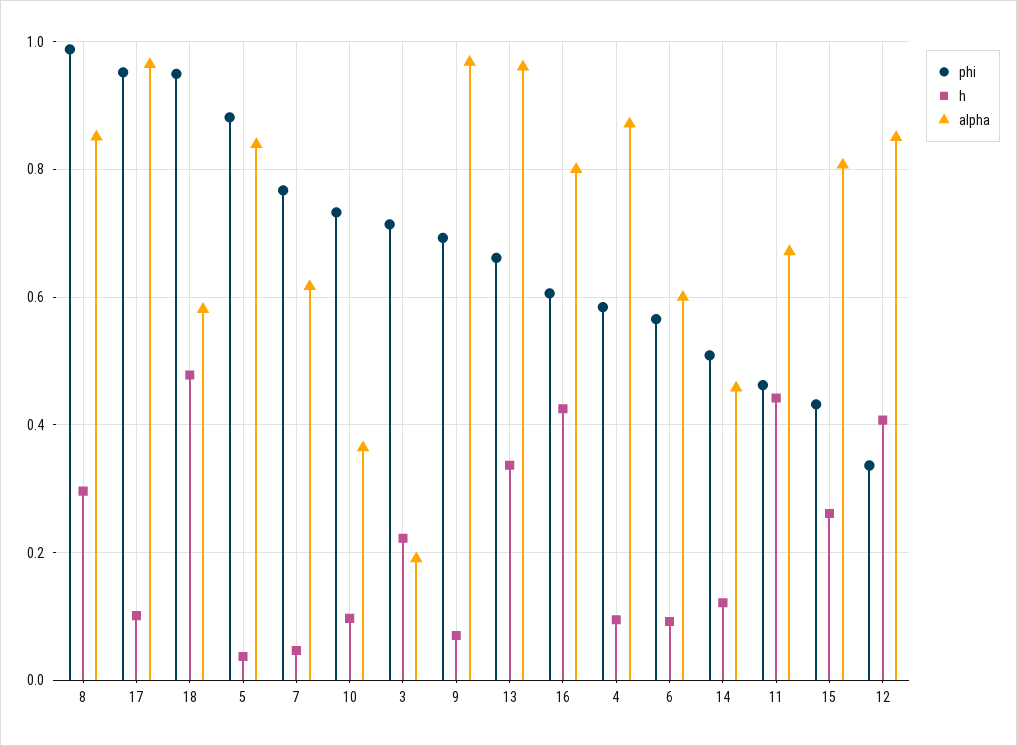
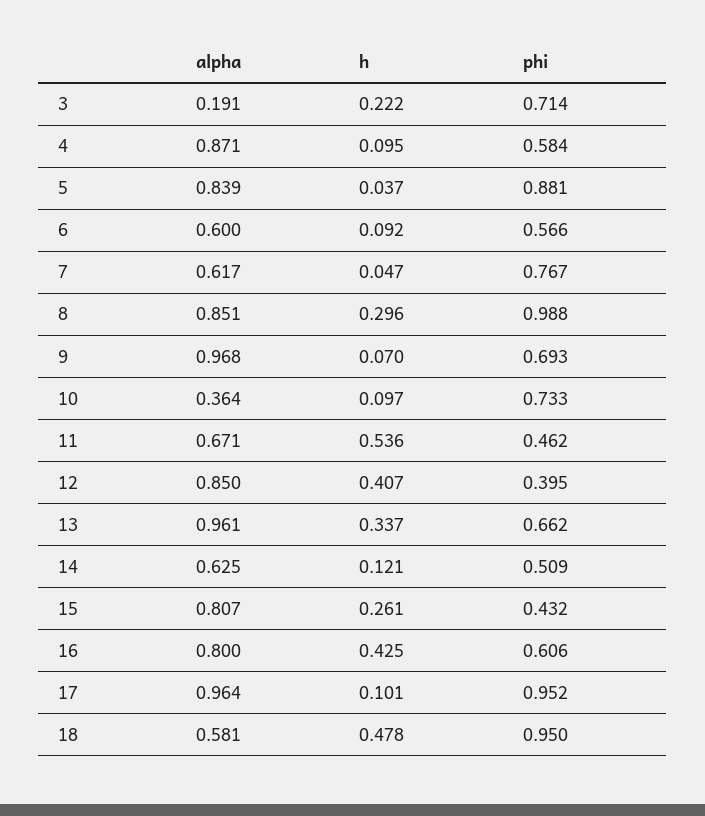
alpha, 14: 0.46 -> 0.625
h, 11: 0.44 -> 0.536
phi, 12: 0.34 -> 0.395

